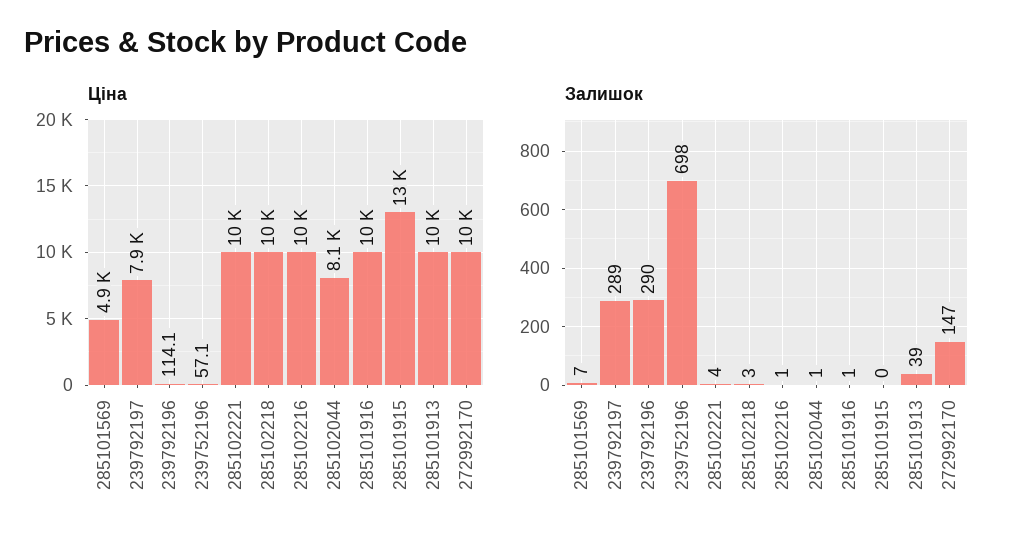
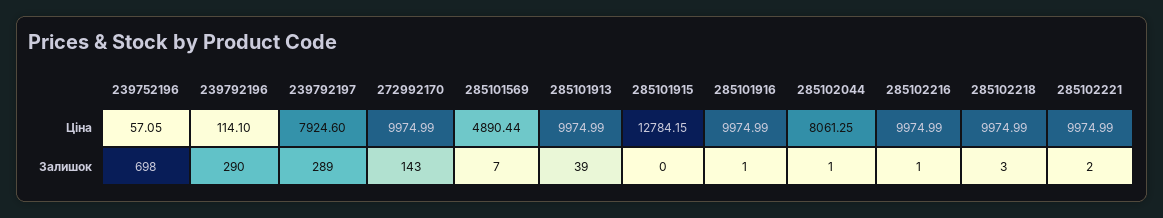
Залишок, 285102221: 4 -> 2
Залишок, 272992170: 147 -> 143

